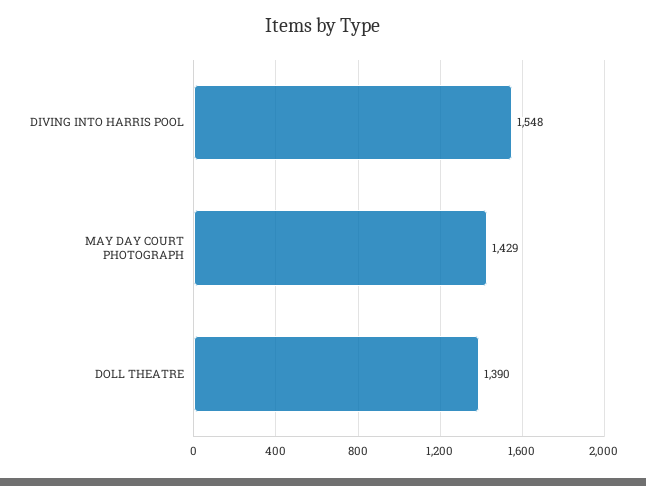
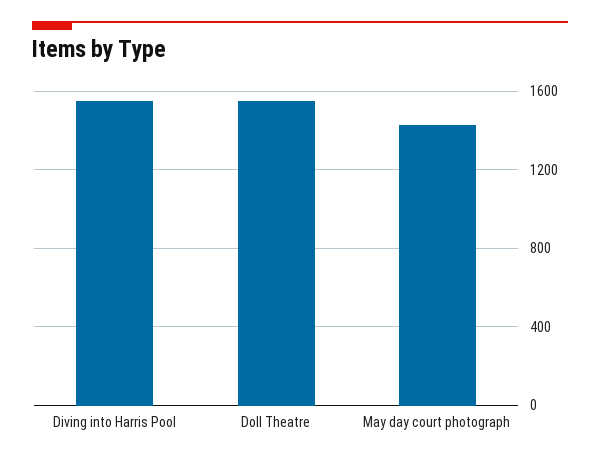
DOLL THEATRE: 1390 -> 1550

